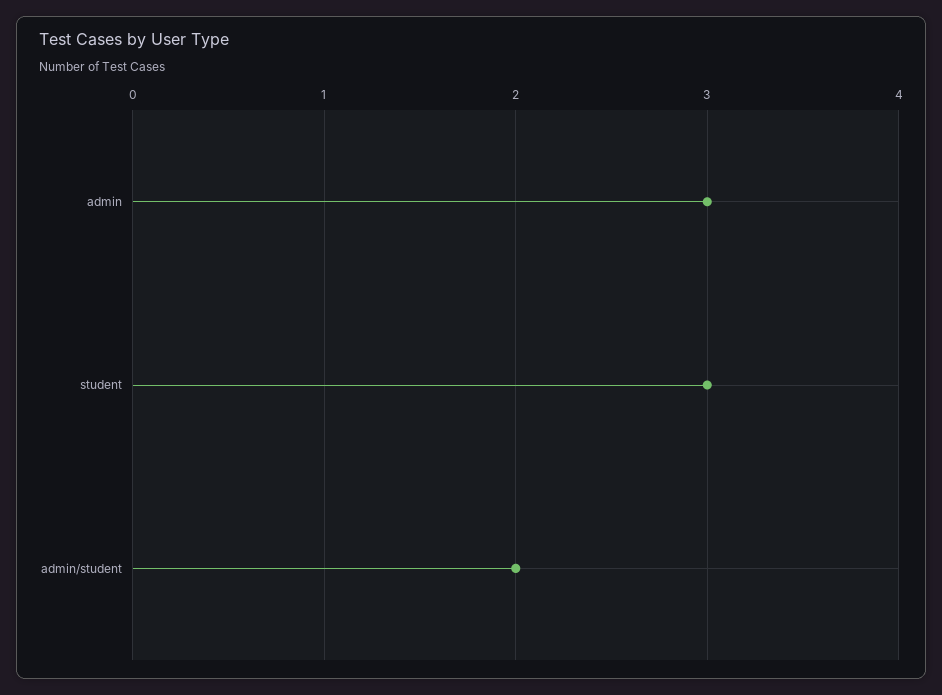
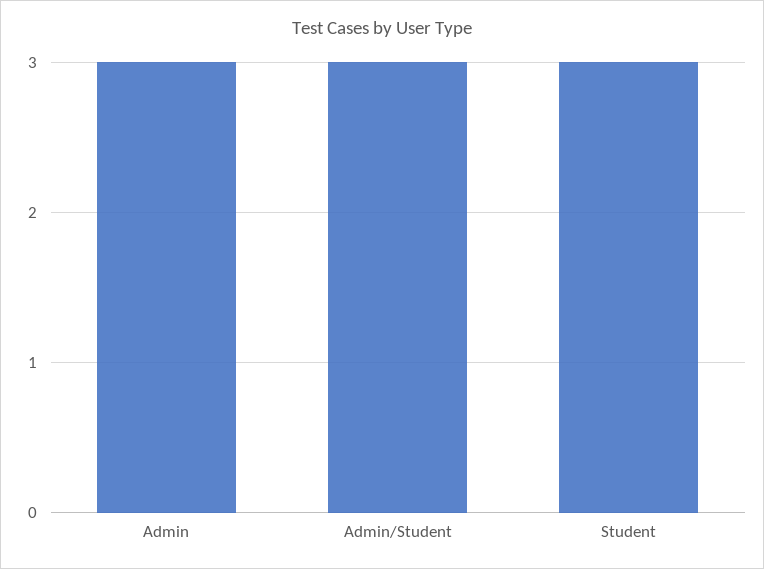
admin/student: 2 -> 3

